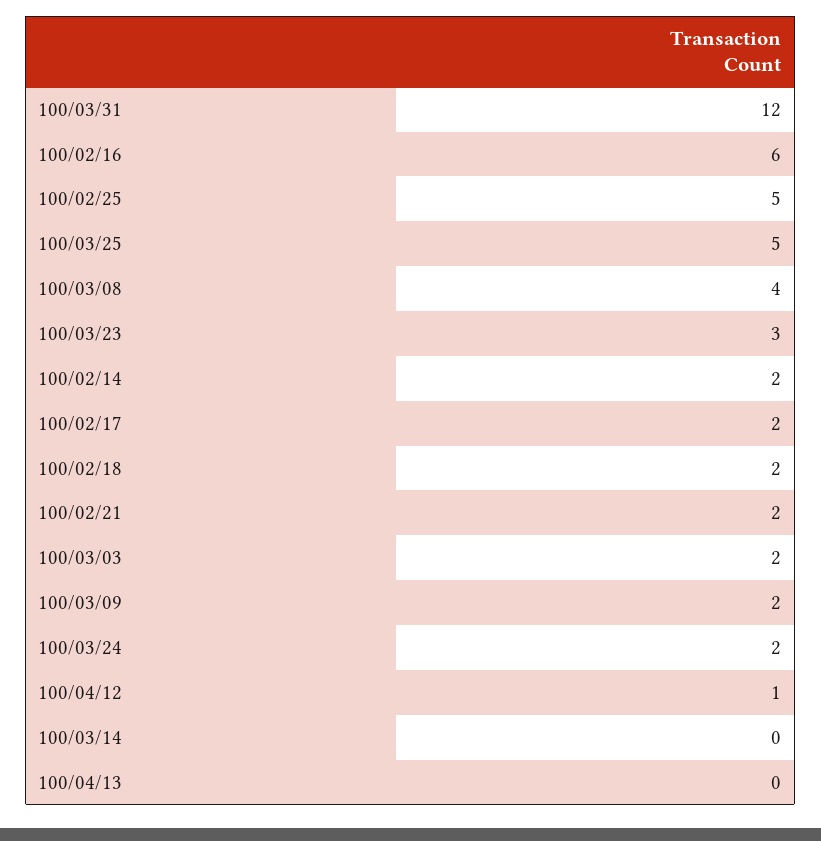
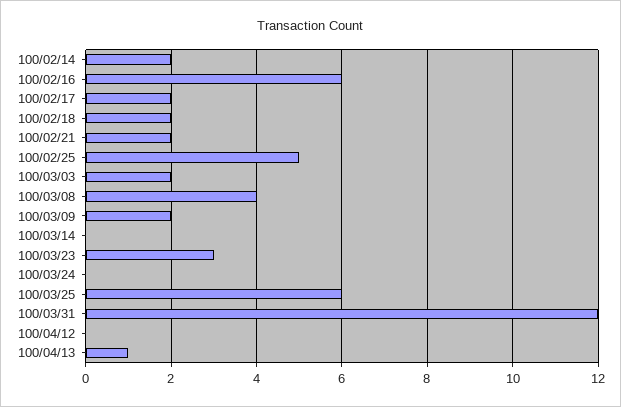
100/03/25: 5 -> 6
100/03/24: 2 -> 0
100/04/12: 1 -> 0
100/04/13: 0 -> 1

